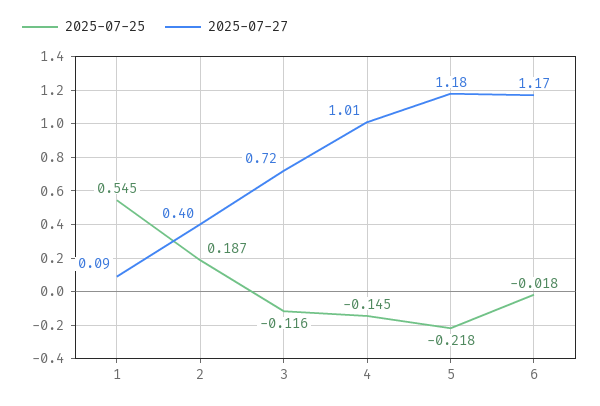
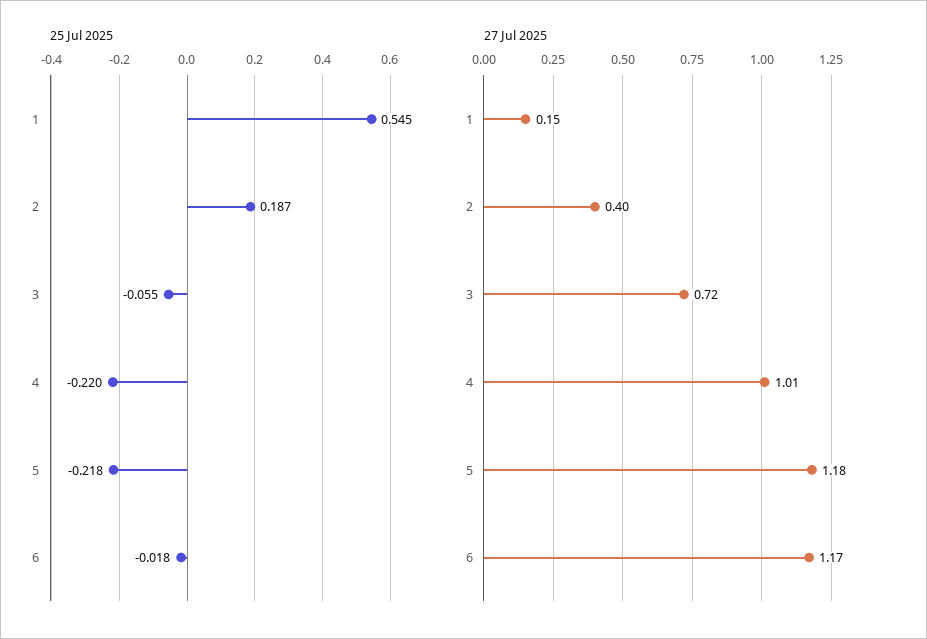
2025-07-27, 1: 0.09 -> 0.15
2025-07-25, 3: -0.116 -> -0.055
2025-07-25, 4: -0.145 -> -0.22

